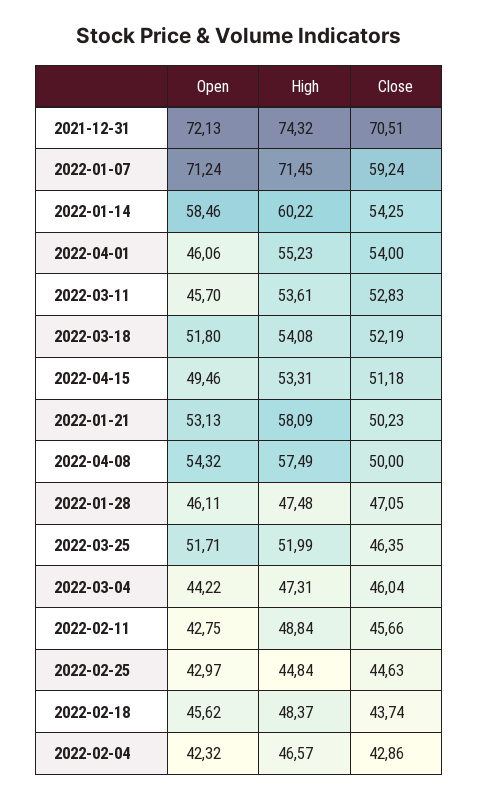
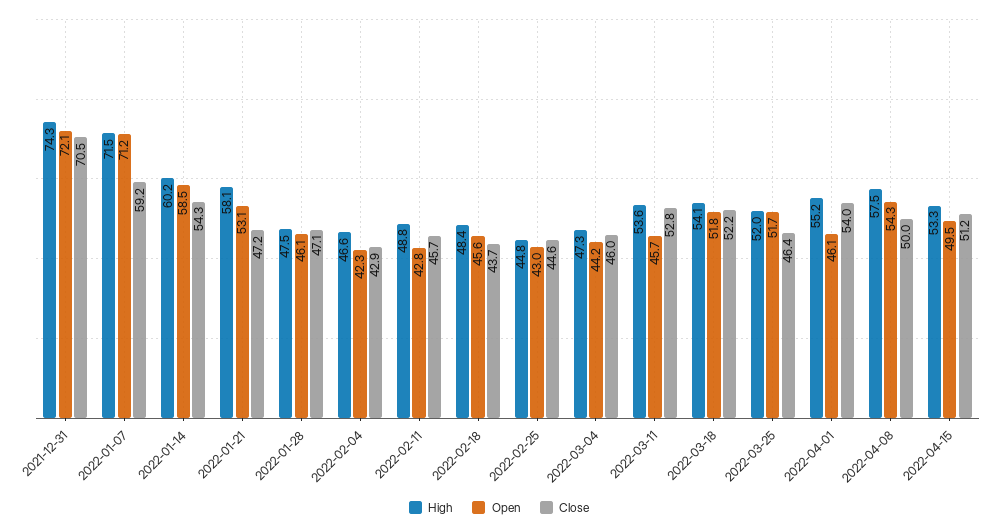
Close, 2022-01-21: 50.23 -> 47.2

